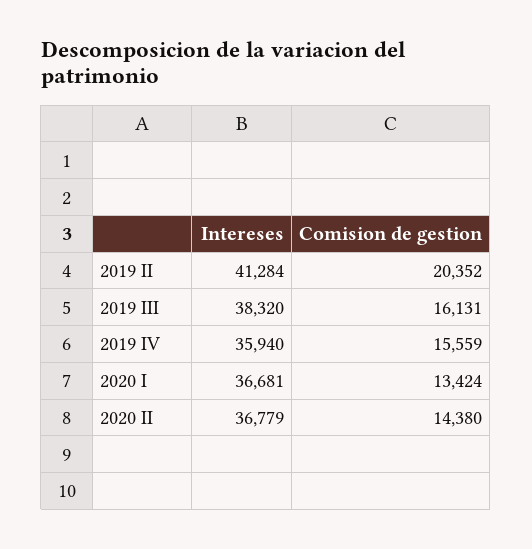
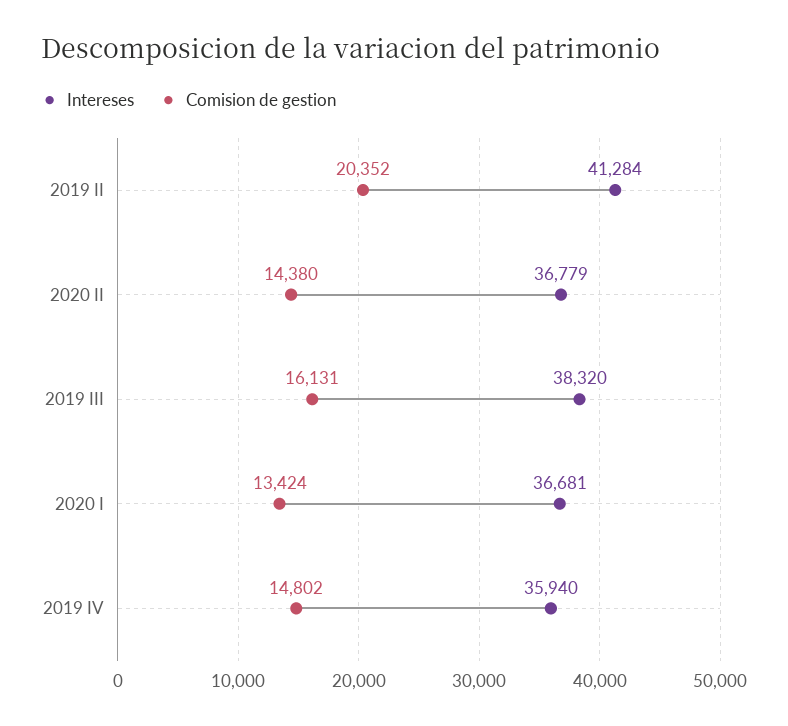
Comision de gestion, 2019 IV: 15559 -> 14802

